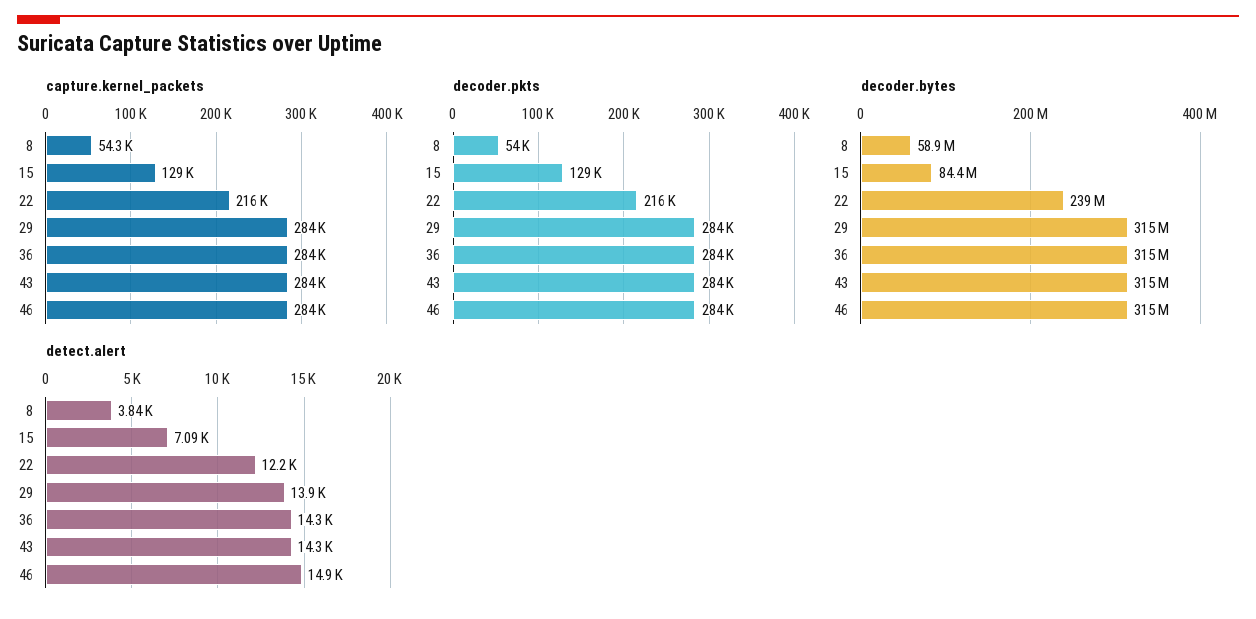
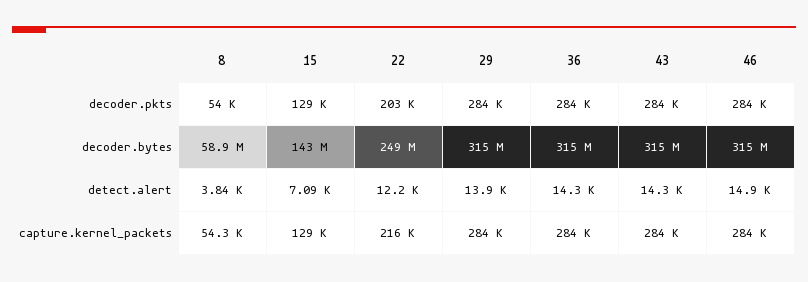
decoder.pkts, 22: 216000 -> 203000
decoder.bytes, 15: 84400000 -> 143000000
decoder.bytes, 22: 239000000 -> 249000000

